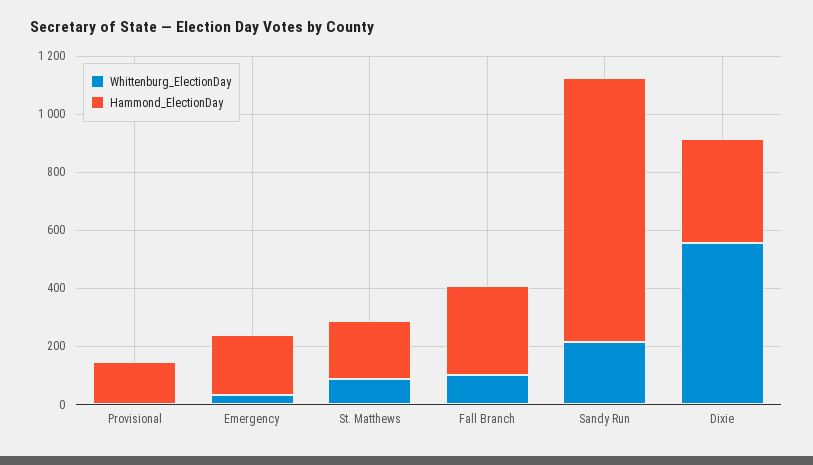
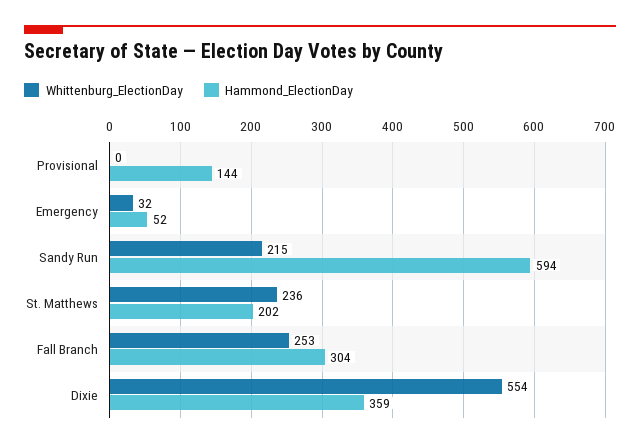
Hammond_ElectionDay, Emergency: 200 -> 52
Whittenburg_ElectionDay, St. Matthews: 100 -> 236
Whittenburg_ElectionDay, Fall Branch: 100 -> 253
Hammond_ElectionDay, Sandy Run: 900 -> 594

